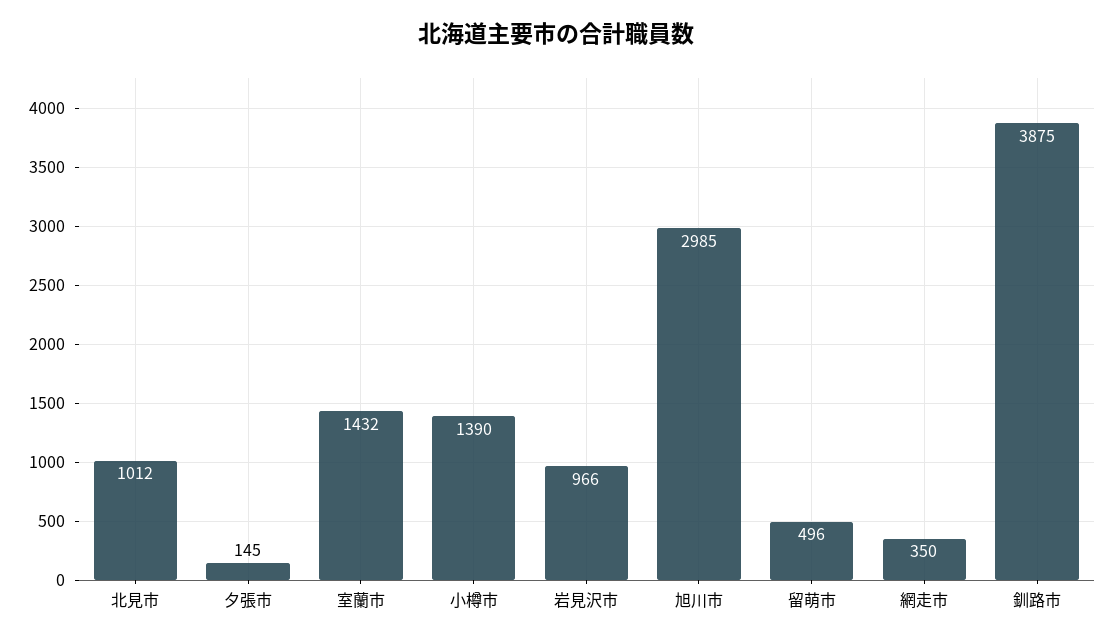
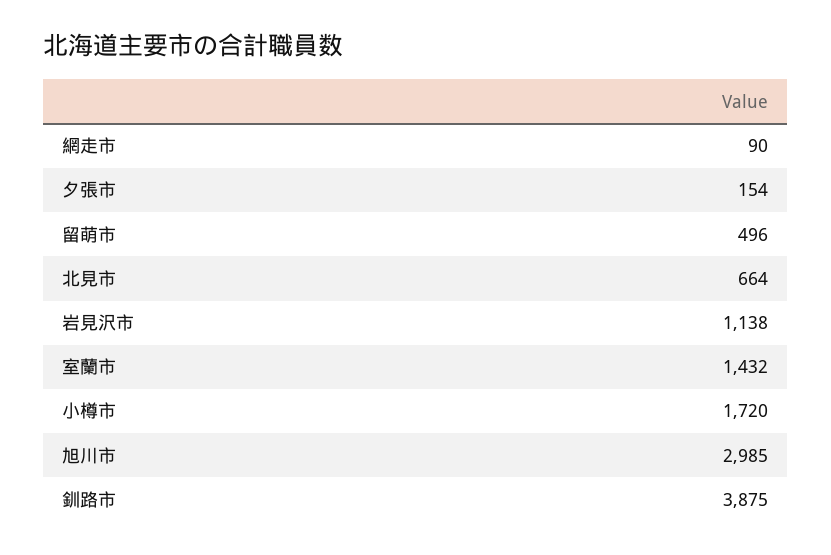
北見市: 1012 -> 664
夕張市: 145 -> 154
小樽市: 1390 -> 1720
岩見沢市: 966 -> 1138
網走市: 350 -> 90

